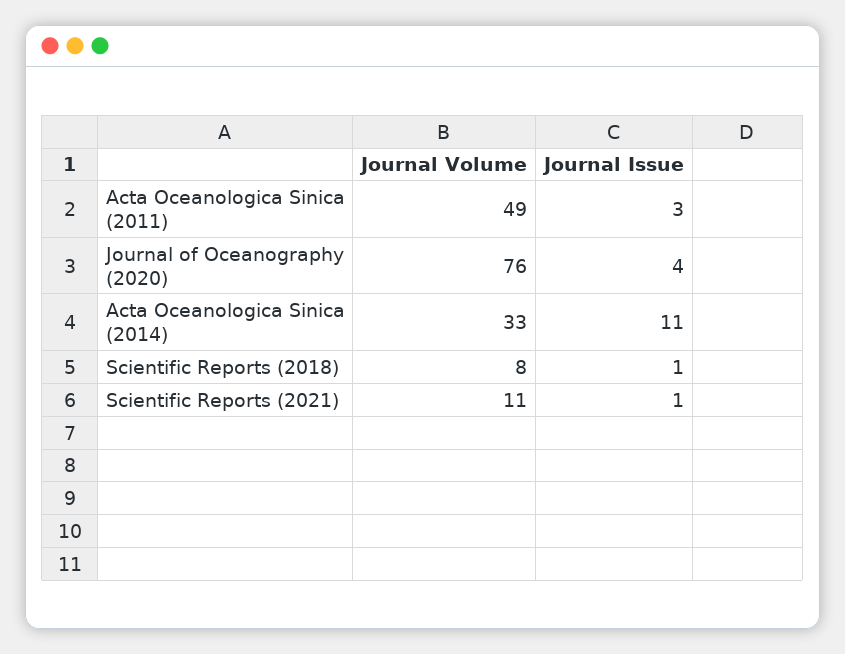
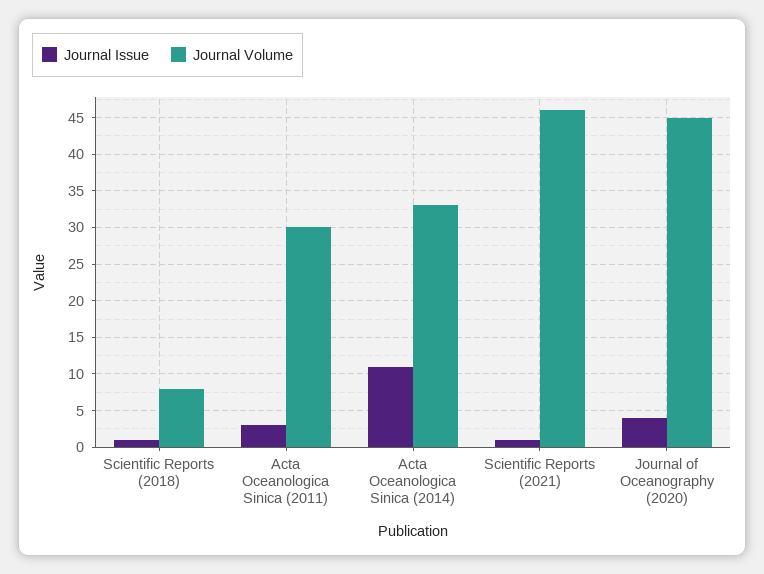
Journal Volume, Acta Oceanologica Sinica (2011): 49 -> 30
Journal Volume, Journal of Oceanography (2020): 76 -> 45
Journal Volume, Scientific Reports (2021): 11 -> 46

